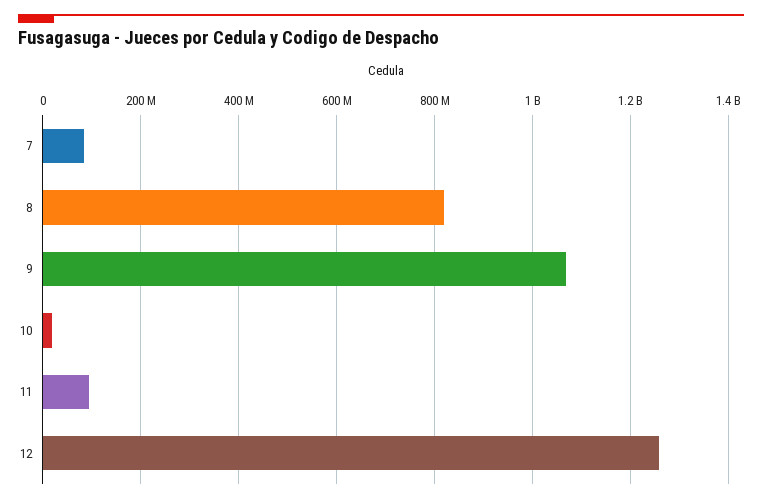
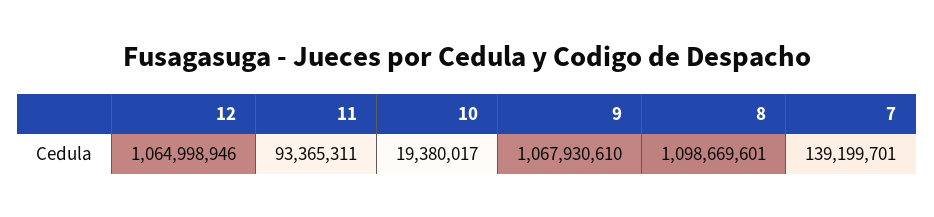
7: 80000000 -> 139199701
8: 820000000 -> 1098669601
12: 1260000000 -> 1064998946

